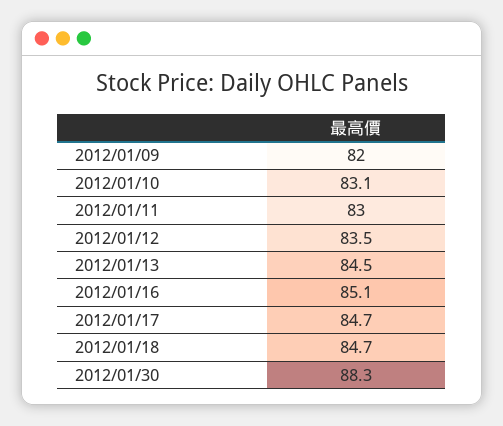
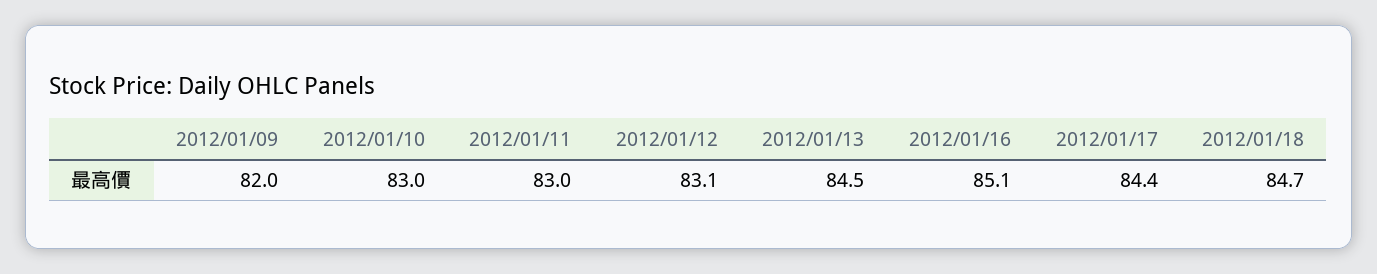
2012/01/10: 83.1 -> 83
2012/01/12: 83.5 -> 83.1
2012/01/17: 84.7 -> 84.4
2012/01/30: 88.3 -> none

